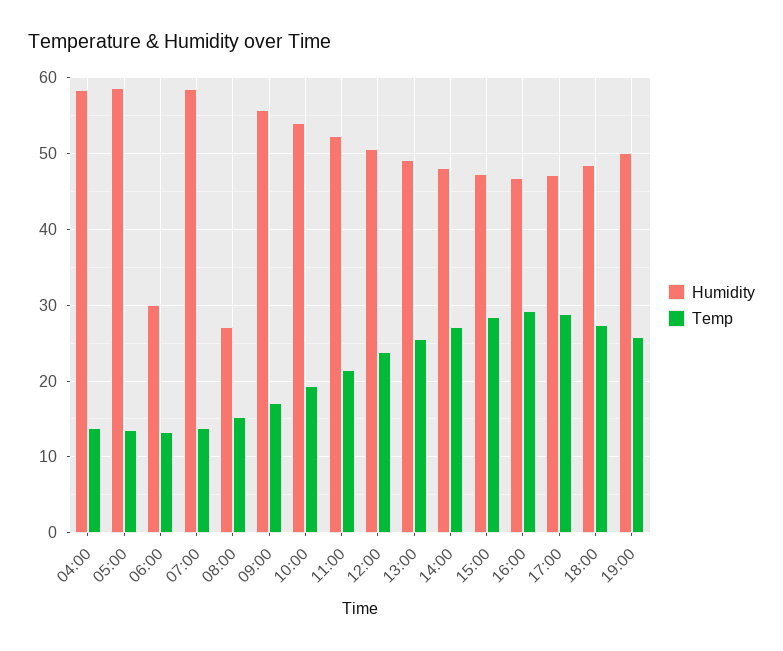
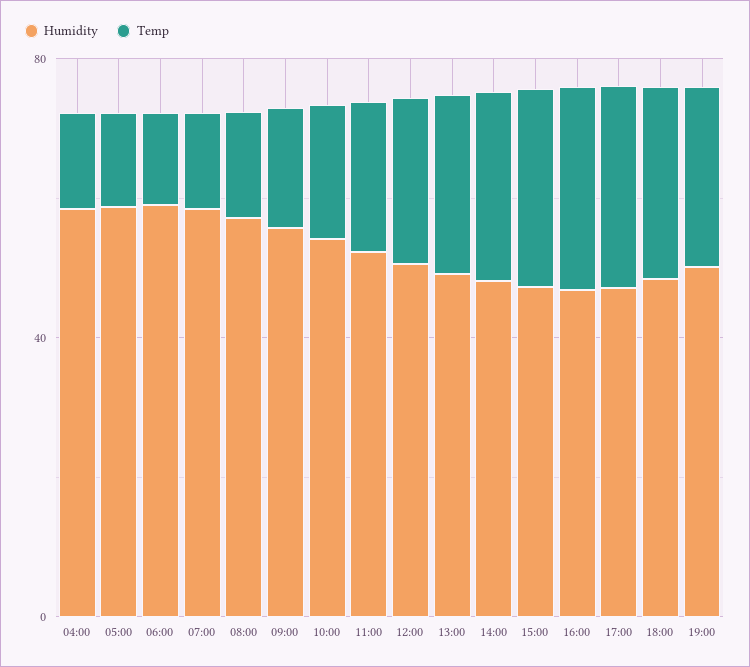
Humidity, 06:00: 30 -> 60
Humidity, 08:00: 27 -> 60

